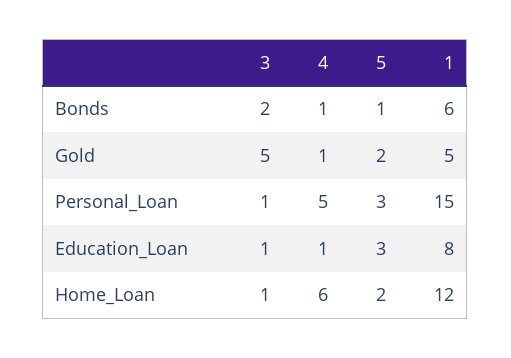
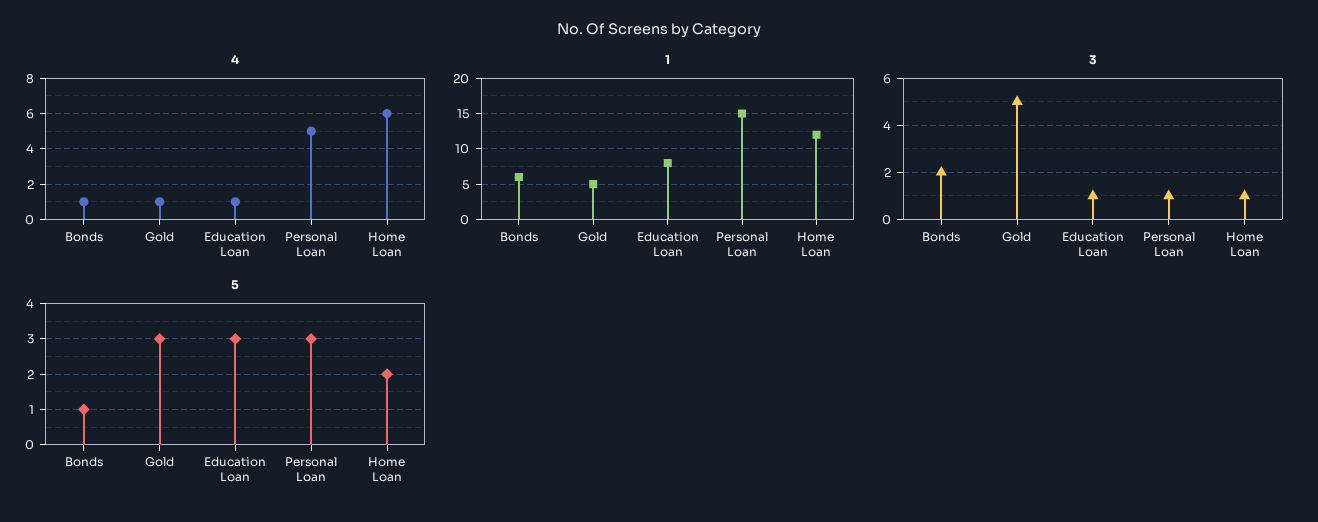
5, Gold: 2 -> 3

